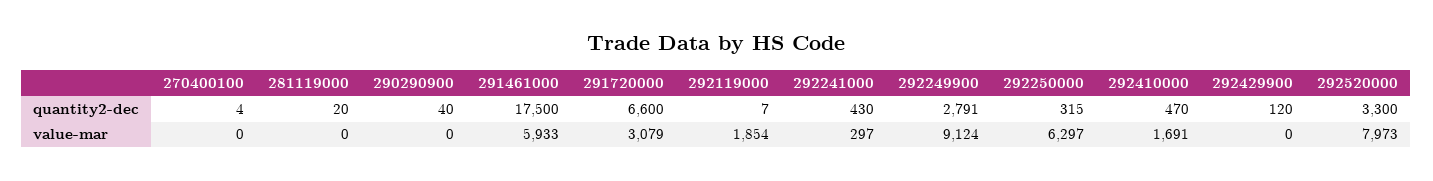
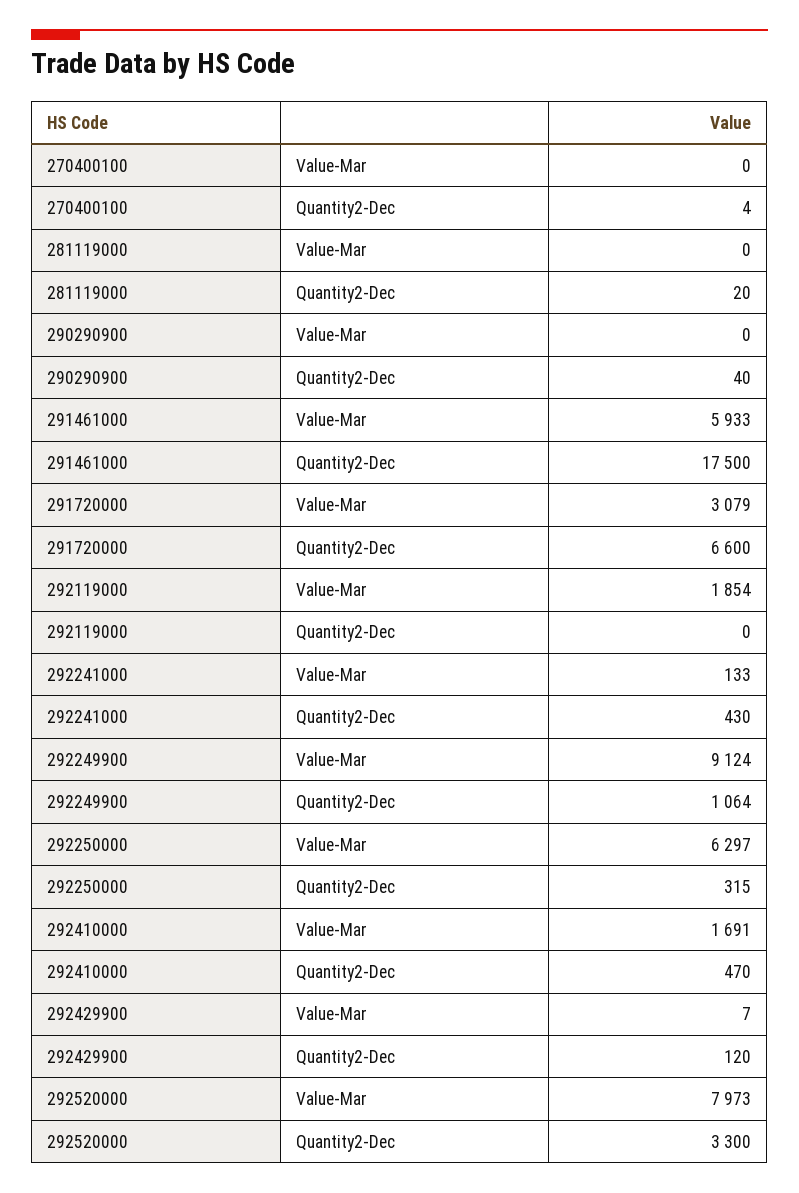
292119000, quantity2-dec: 7 -> 0
292249900, quantity2-dec: 2791 -> 1064
292241000, value-mar: 297 -> 133
292429900, value-mar: 0 -> 7

